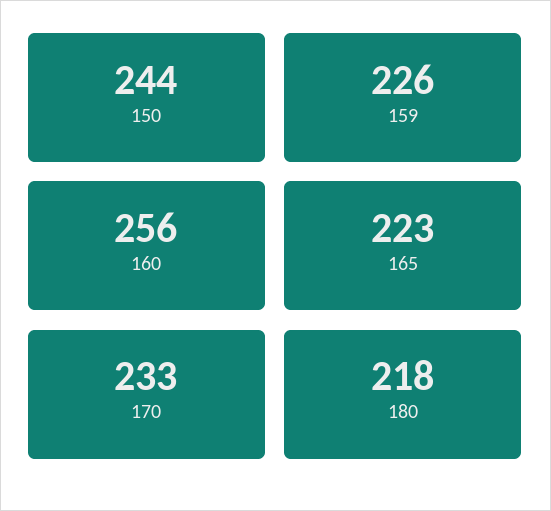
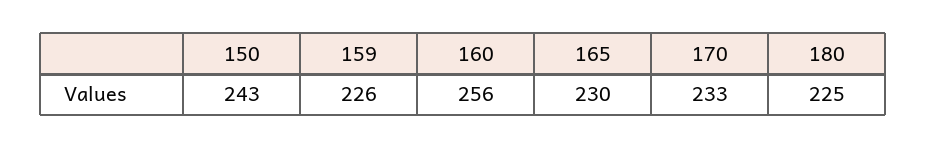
150: 244 -> 243
165: 223 -> 230
180: 218 -> 225

